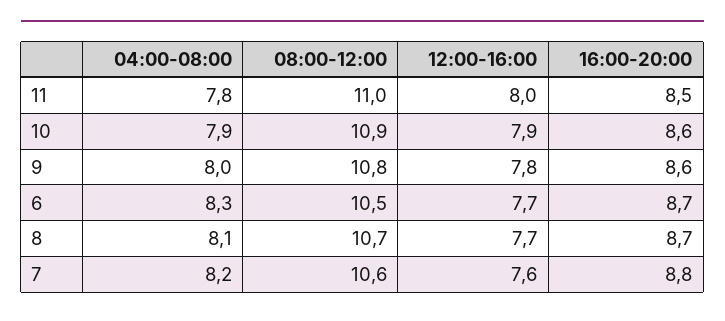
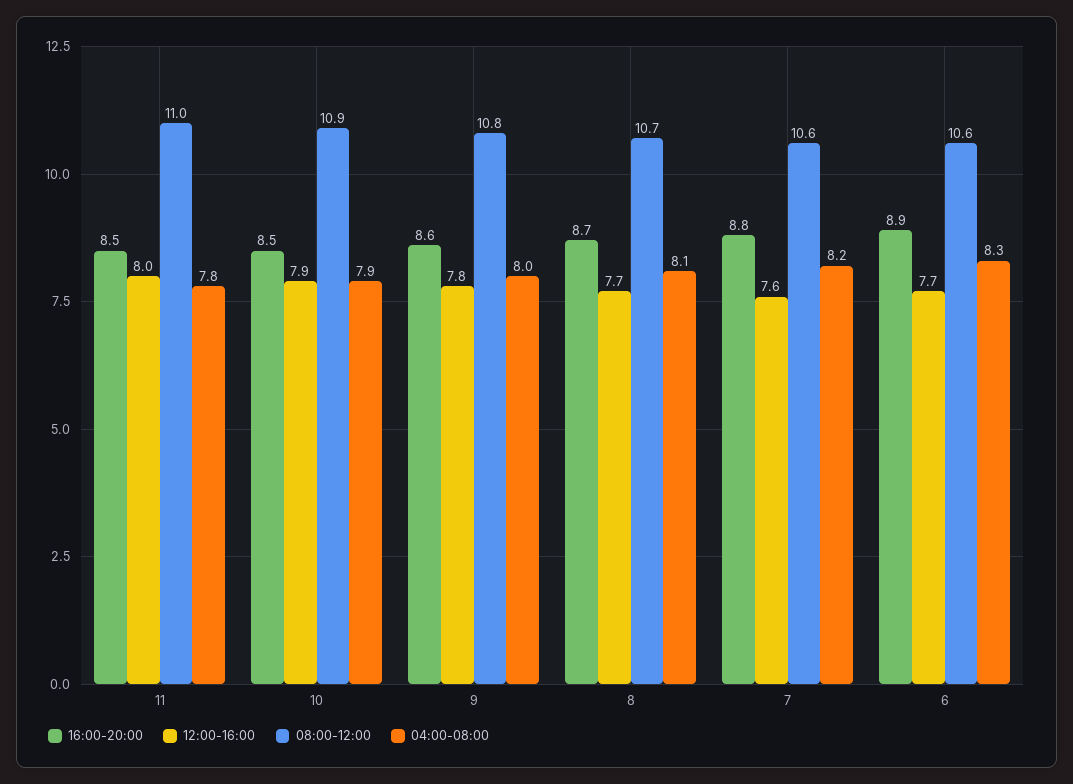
16:00-20:00, 10: 8.6 -> 8.5
08:00-12:00, 6: 10.5 -> 10.6
16:00-20:00, 6: 8.7 -> 8.9

